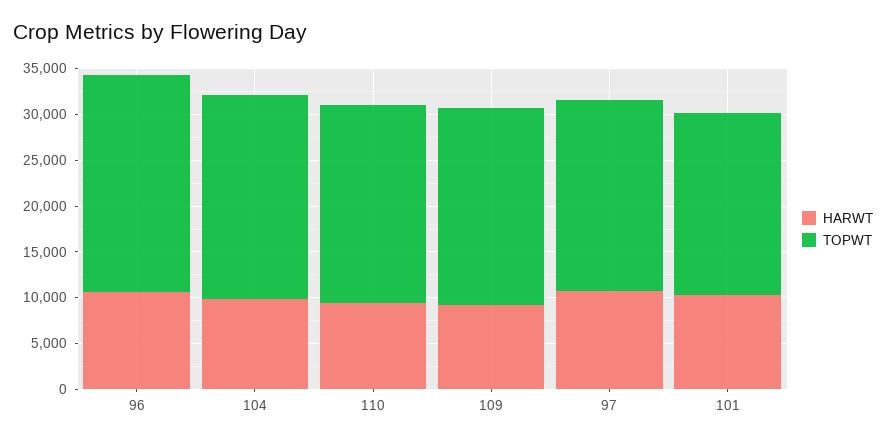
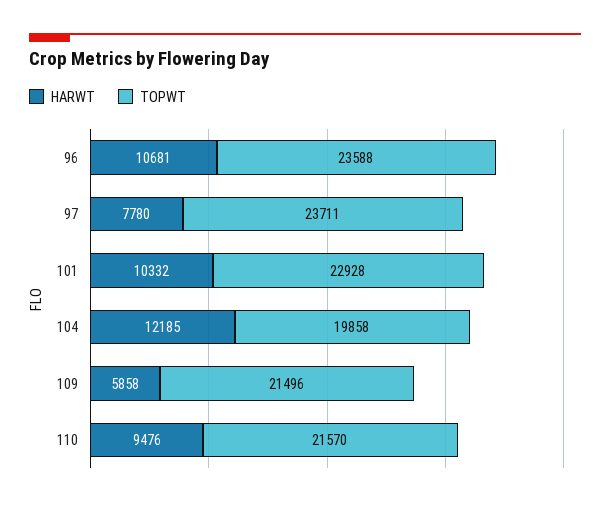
HARWT, 104: 10000 -> 12185
TOPWT, 104: 22000 -> 19858
HARWT, 109: 9000 -> 5858
HARWT, 97: 11000 -> 7780
TOPWT, 97: 21000 -> 23711
TOPWT, 101: 20000 -> 22928

